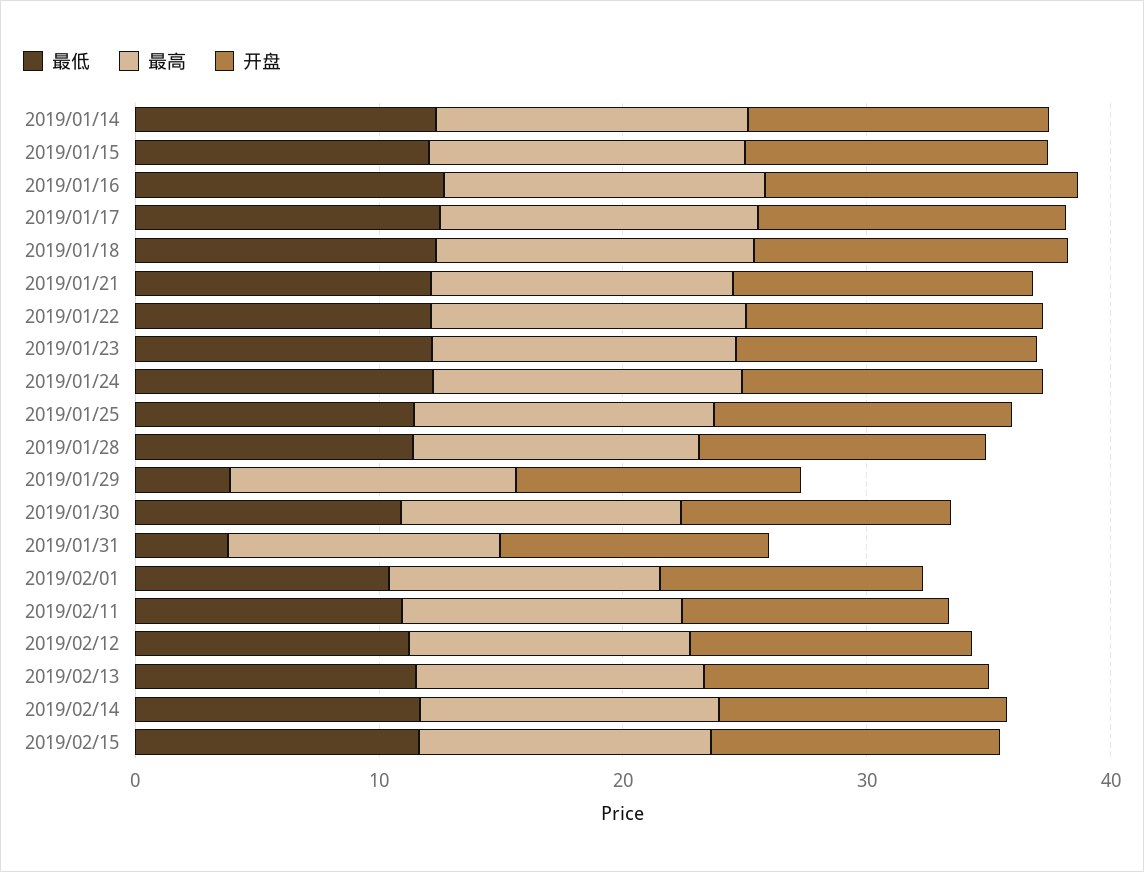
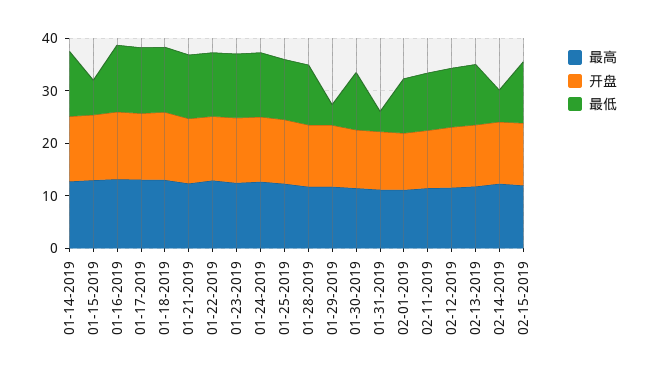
最低, 2019/01/15: 12 -> 6
最低, 2019/02/14: 12 -> 6

